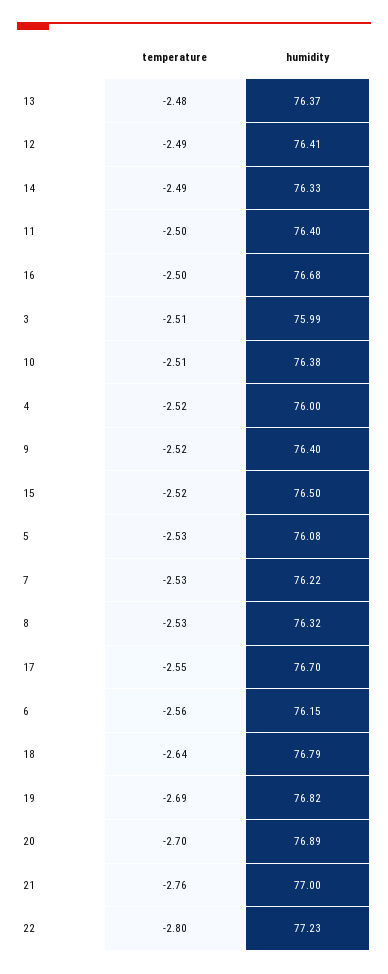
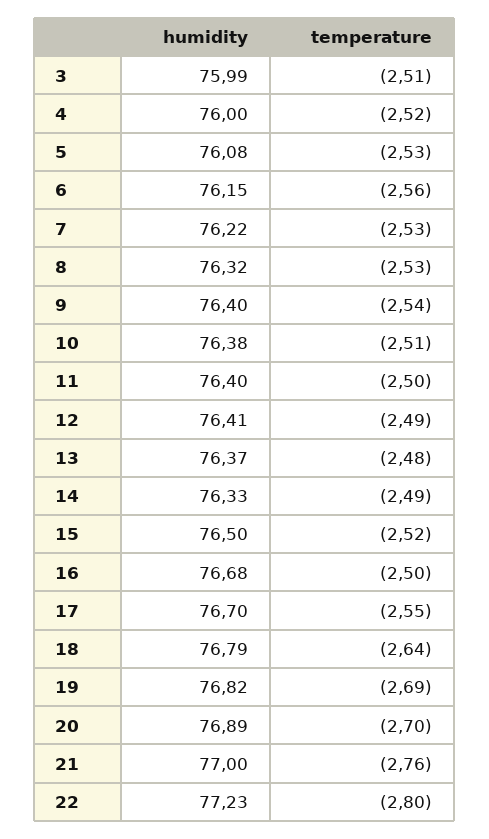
temperature, 9: -2.52 -> -2.54

